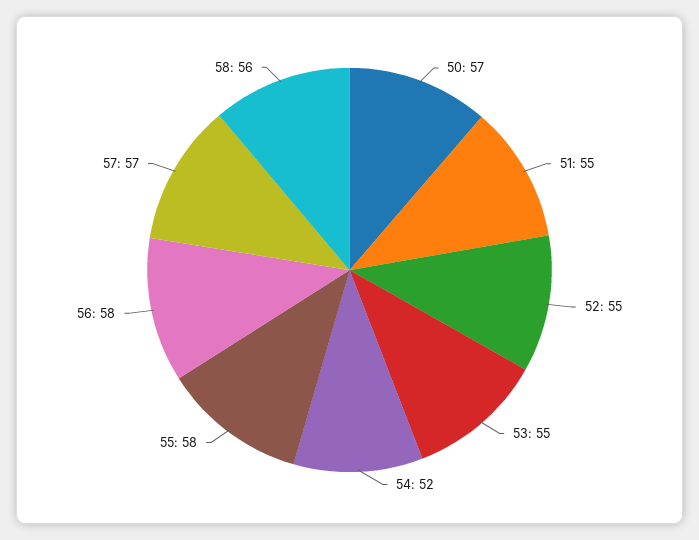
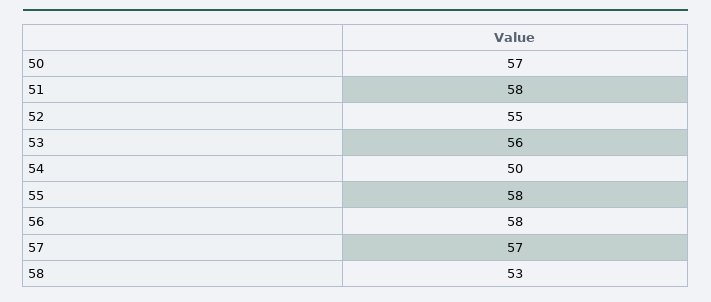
51: 55 -> 58
53: 55 -> 56
54: 52 -> 50
58: 56 -> 53

